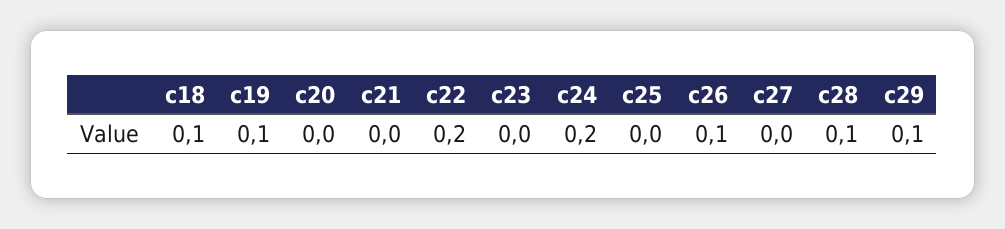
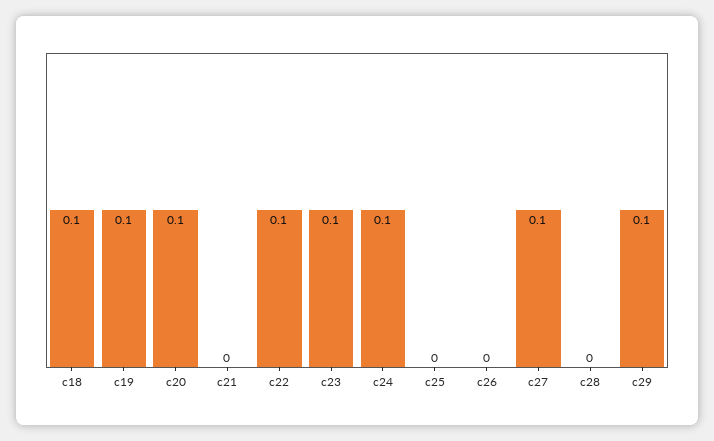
c20: 0 -> 0.1
c22: 0.2 -> 0.1
c23: 0 -> 0.1
c24: 0.2 -> 0.1
c26: 0.1 -> 0
c27: 0 -> 0.1
c28: 0.1 -> 0

